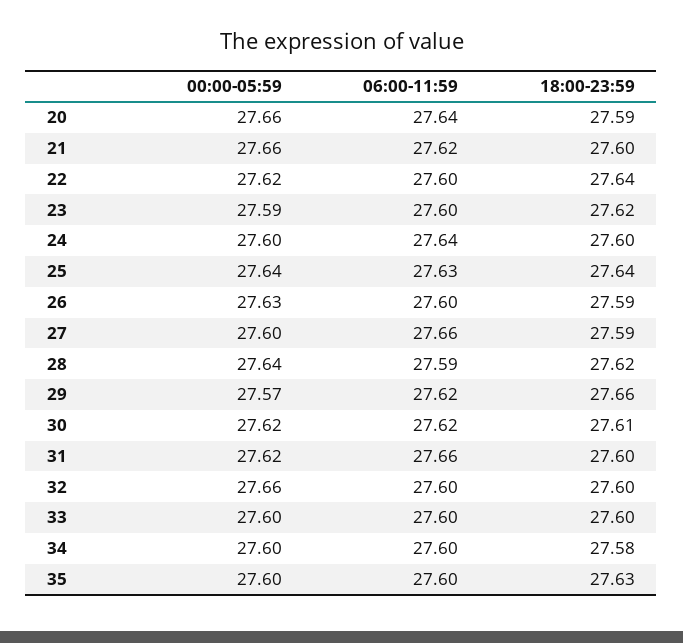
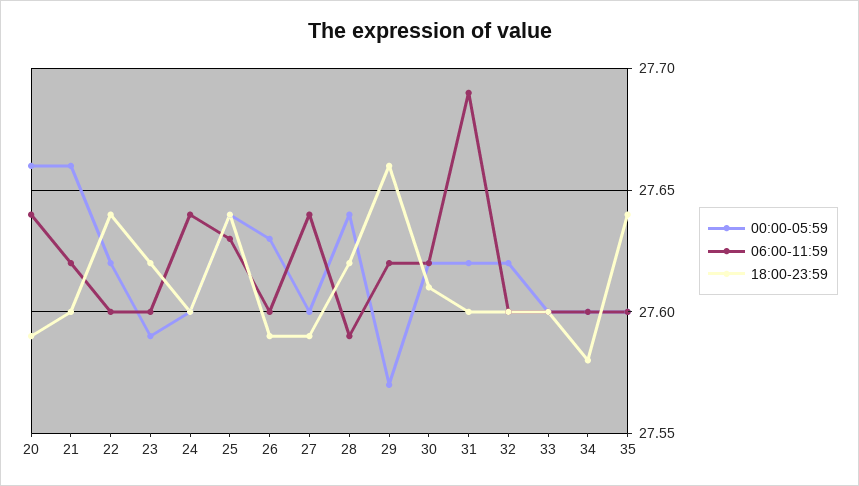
06:00-11:59, 27: 27.66 -> 27.64
06:00-11:59, 31: 27.66 -> 27.69
00:00-05:59, 32: 27.66 -> 27.62
18:00-23:59, 35: 27.63 -> 27.64

